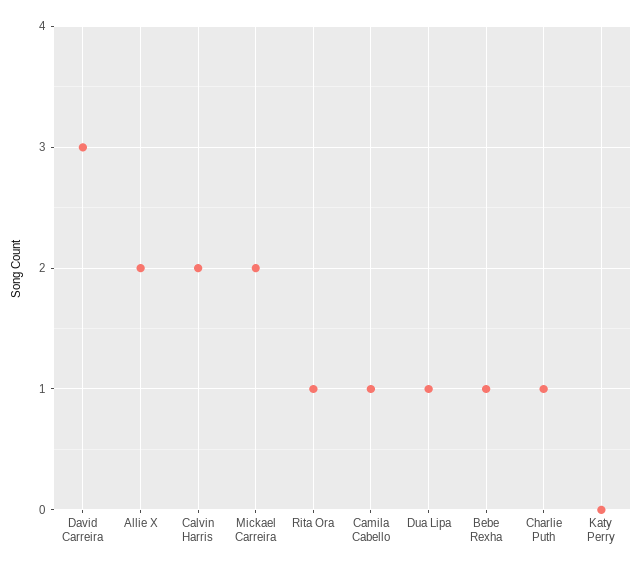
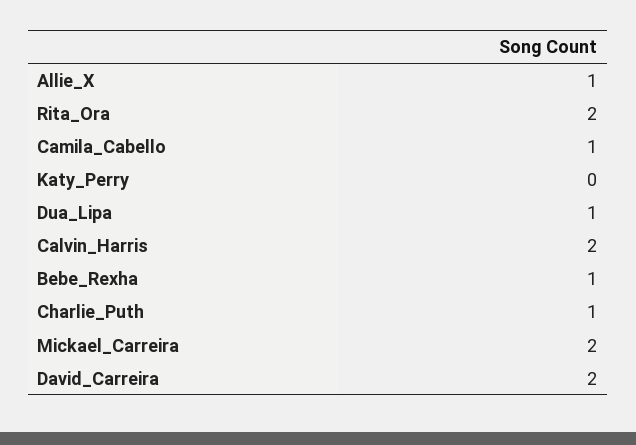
David Carreira: 3 -> 2
Allie X: 2 -> 1
Rita Ora: 1 -> 2

